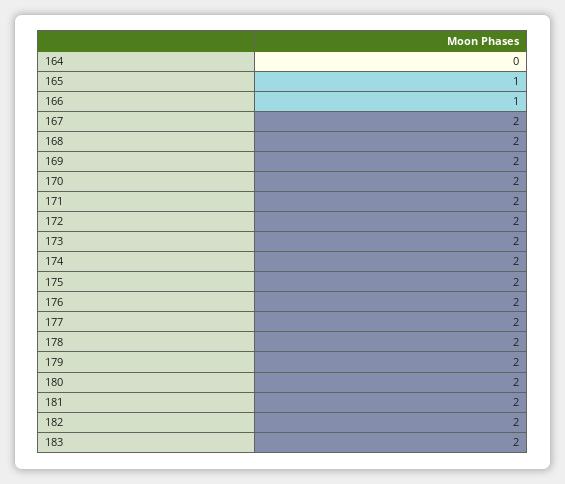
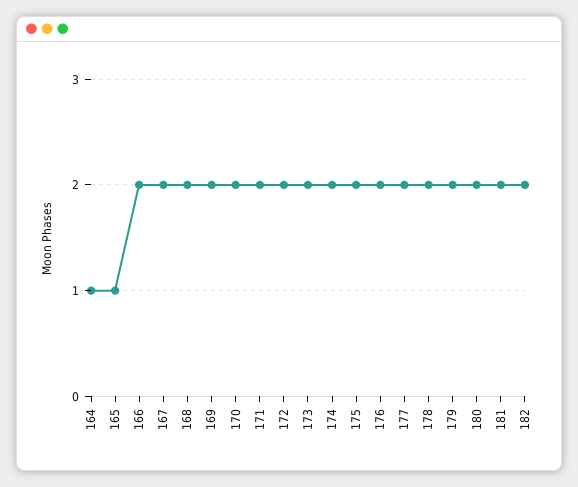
164: 0 -> 1
166: 1 -> 2
183: 2 -> none

